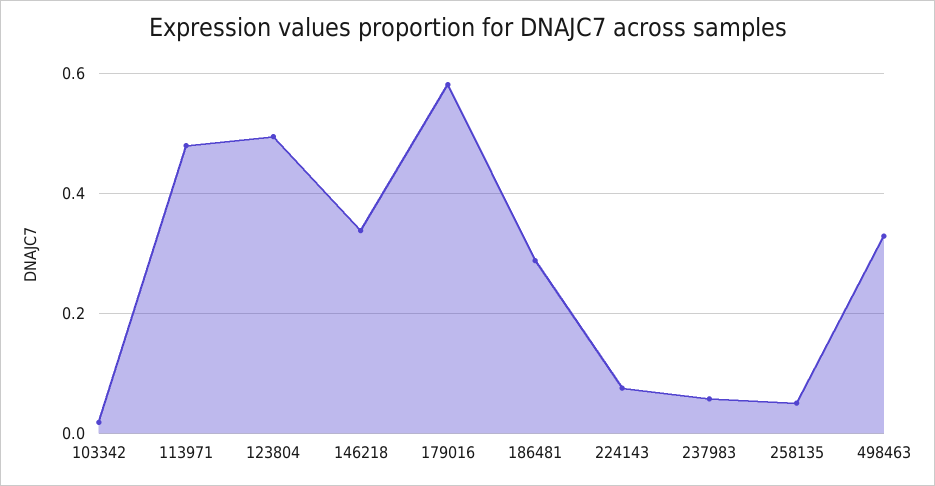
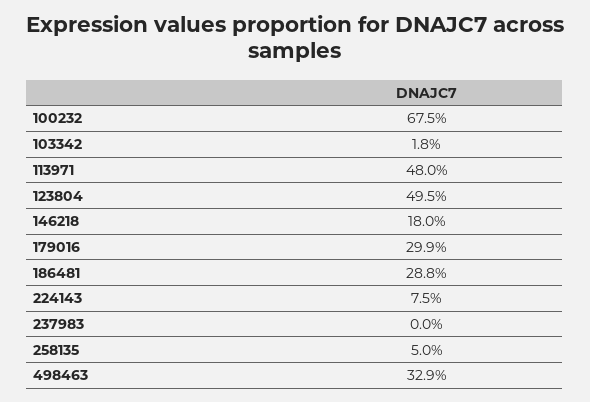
146218: 0.34 -> 0.18
179016: 0.58 -> 0.299
237983: 0.06 -> 0
100232: none -> 0.675

